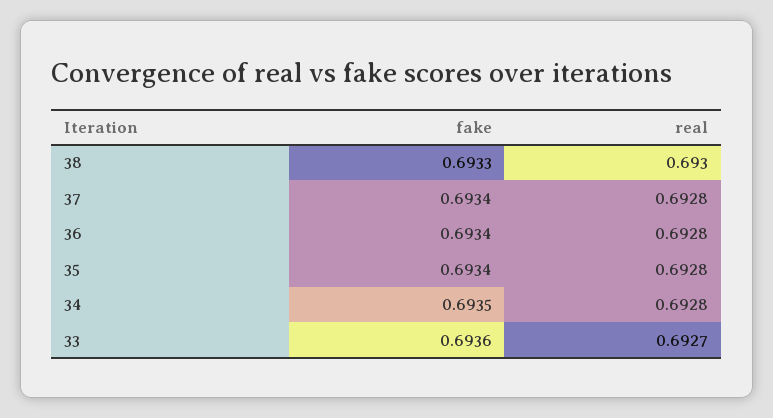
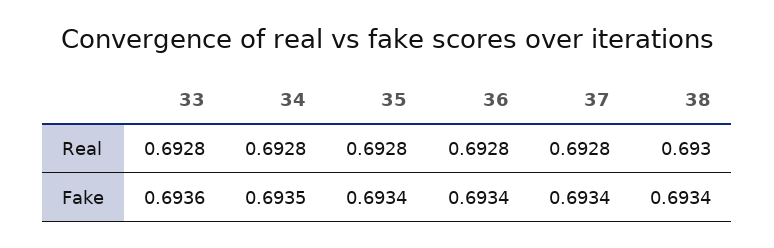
fake, 38: 0.6933 -> 0.6934
real, 33: 0.6927 -> 0.6928

